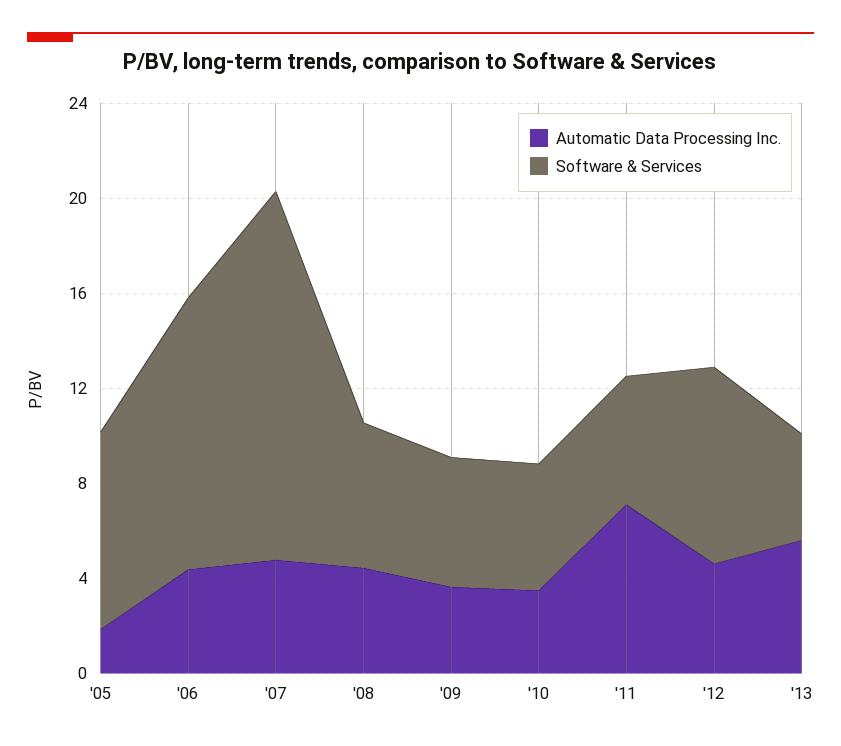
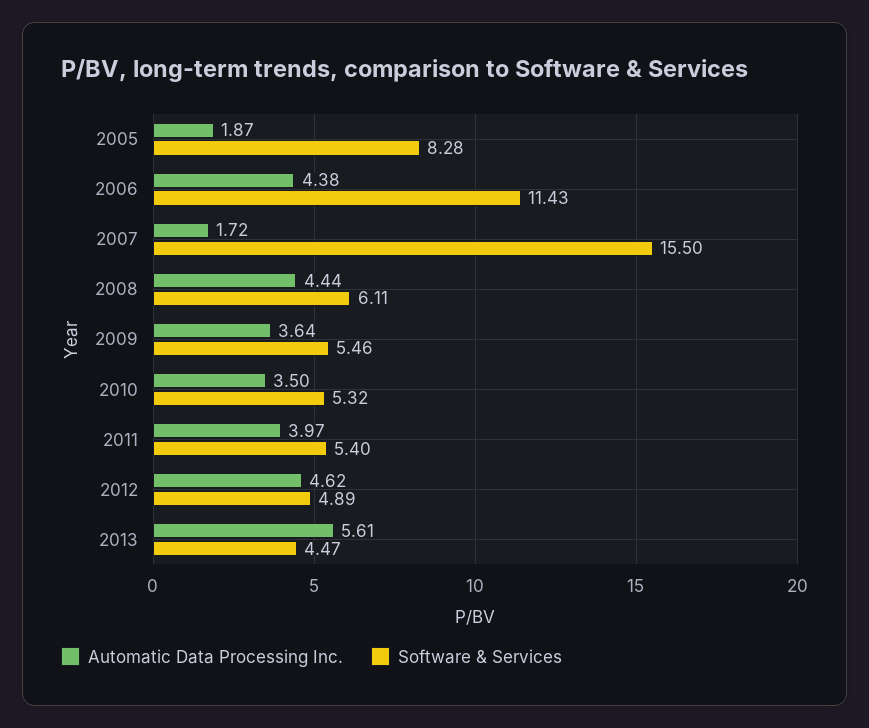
Automatic Data Processing Inc., '07: 5 -> 1.72
Automatic Data Processing Inc., '11: 7 -> 3.97
Software & Services, '12: 8 -> 4.89

